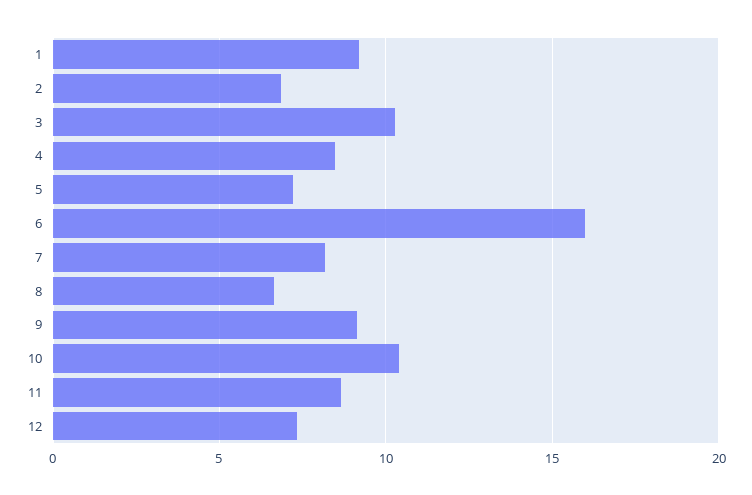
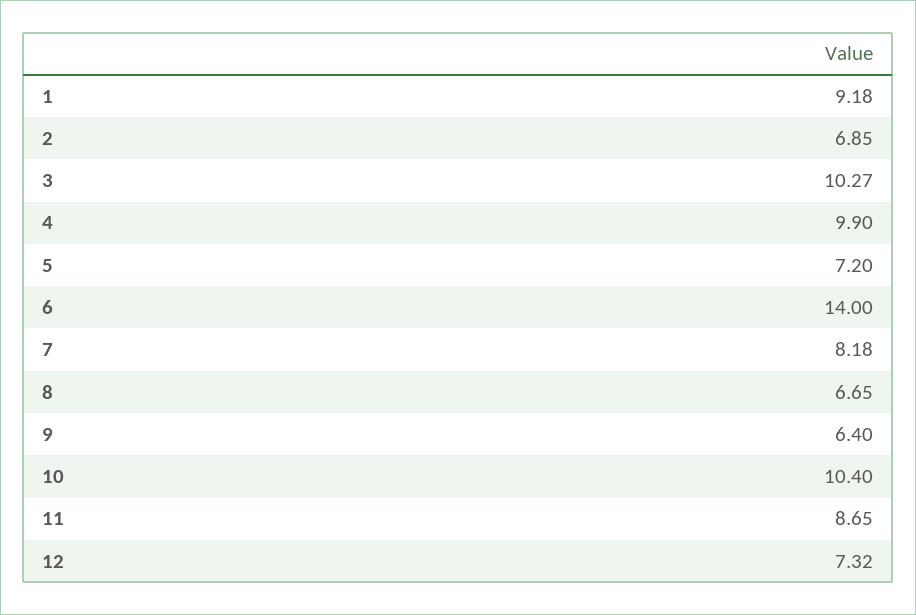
4: 8.5 -> 9.9
6: 16 -> 14
9: 9 -> 6.4

